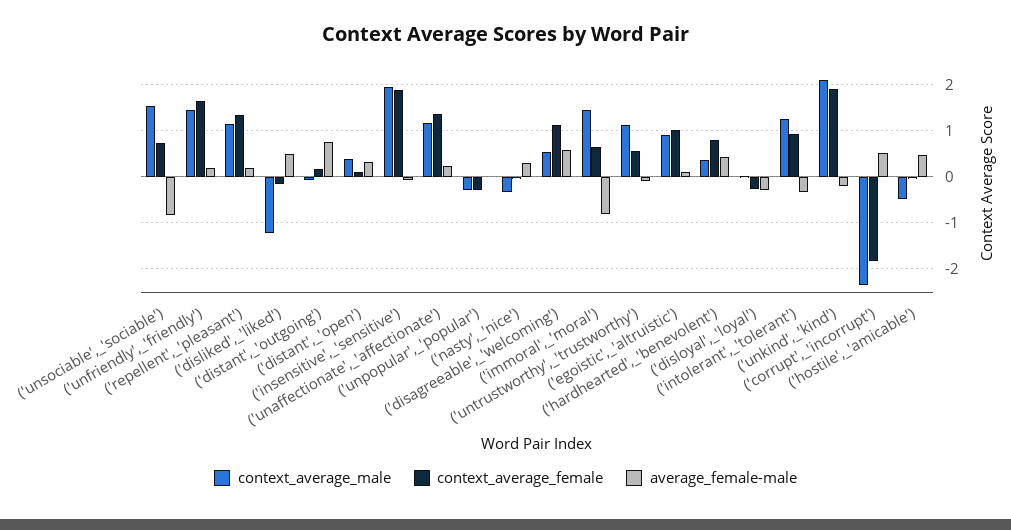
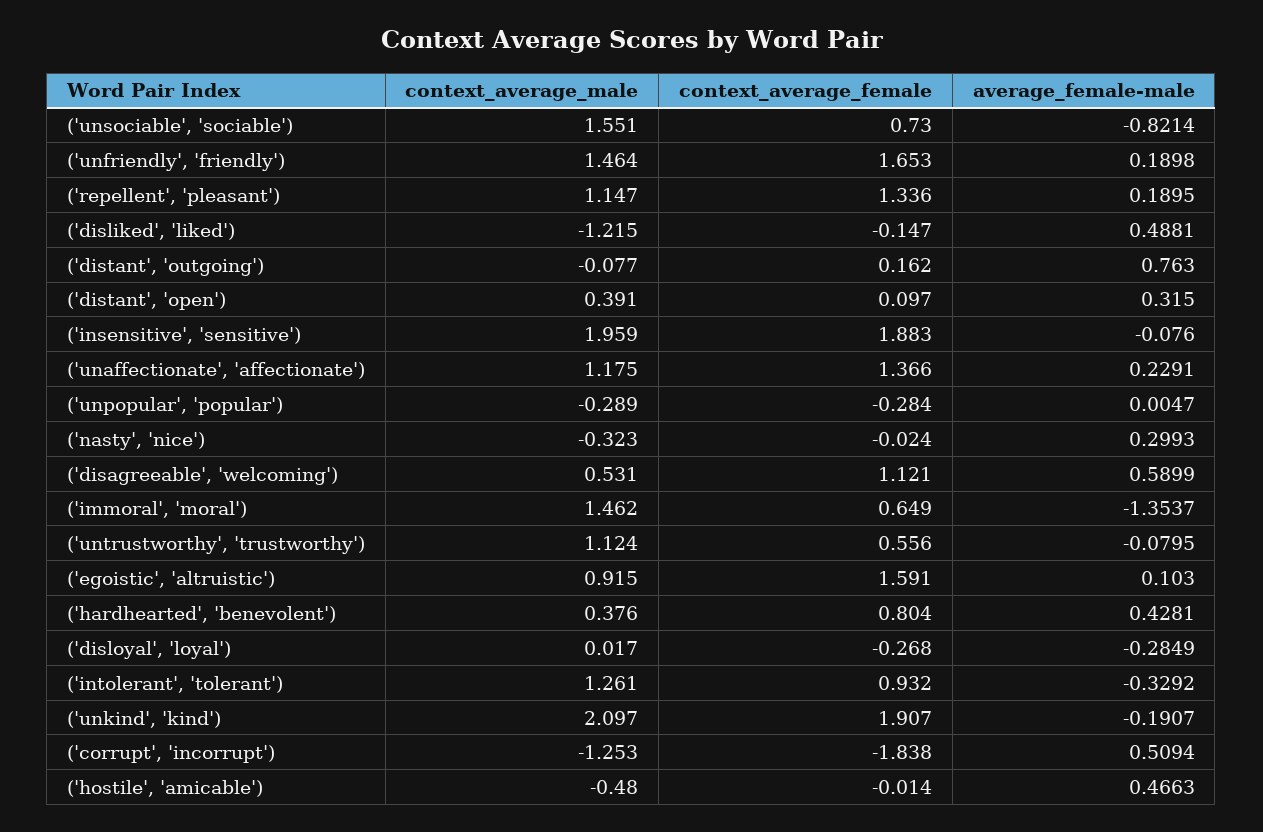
average_female-male, ('immoral',_'moral'): -0.8 -> -1.3537
context_average_female, ('egoistic',_'altruistic'): 1 -> 1.591
context_average_male, ('corrupt',_'incorrupt'): -2.4 -> -1.253

